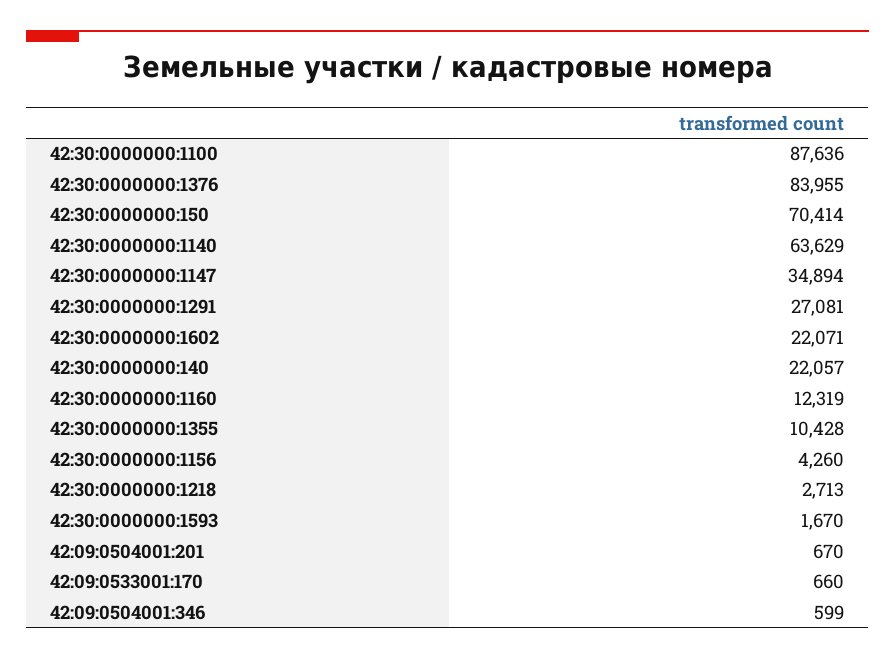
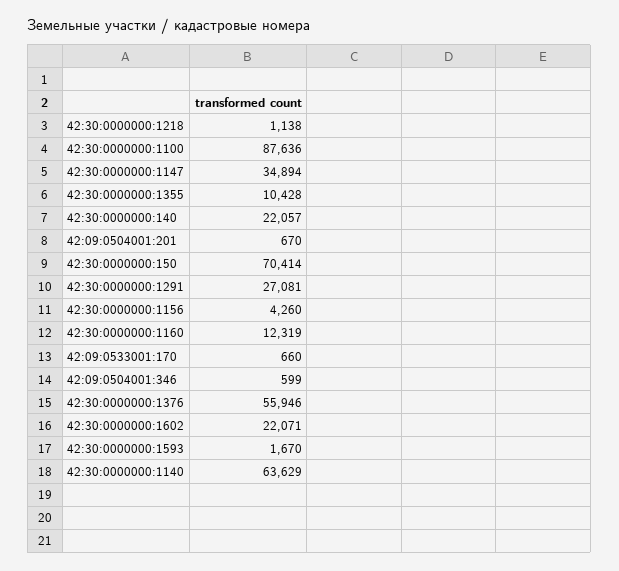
42:30:0000000:1376: 83955 -> 55946
42:30:0000000:1218: 2713 -> 1138

